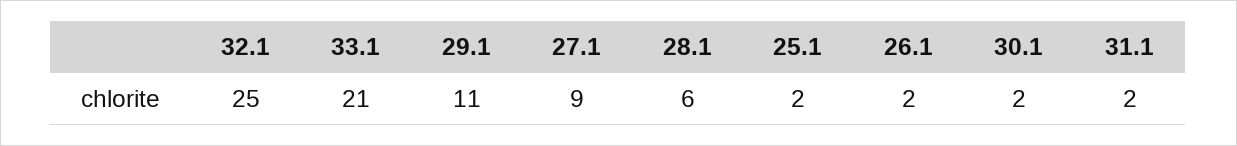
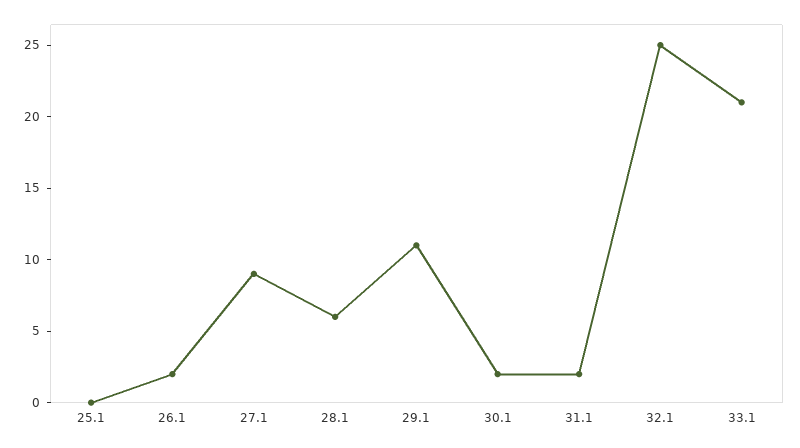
25.1: 2 -> 0

